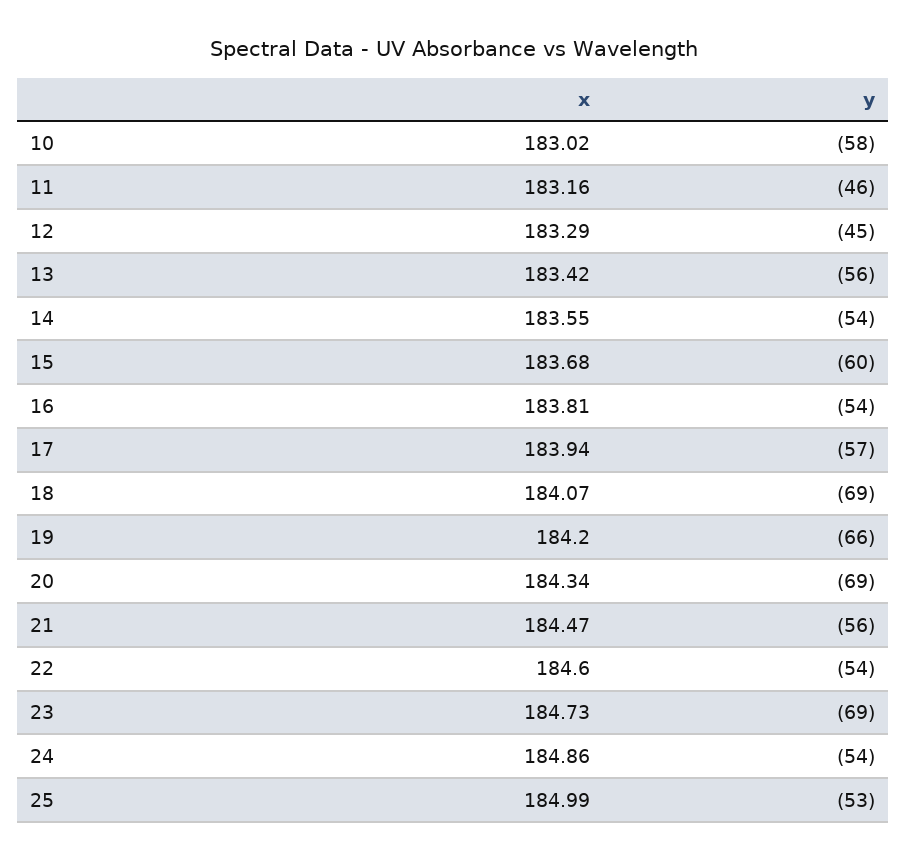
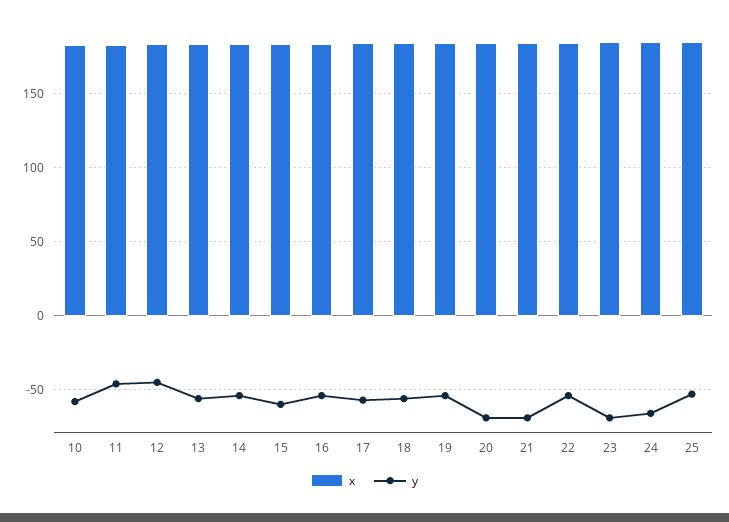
y, 18: -69 -> -55
y, 19: -66 -> -55
y, 21: -56 -> -70
y, 24: -54 -> -65

